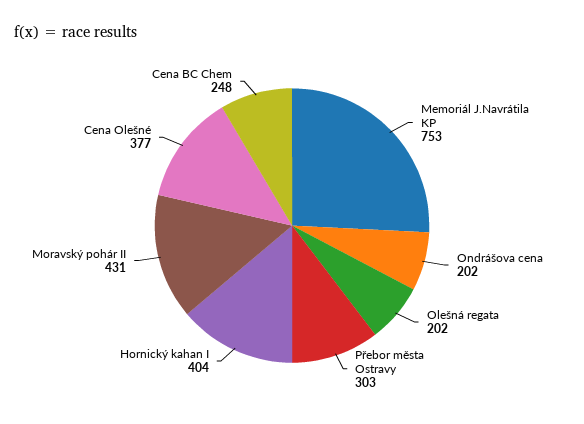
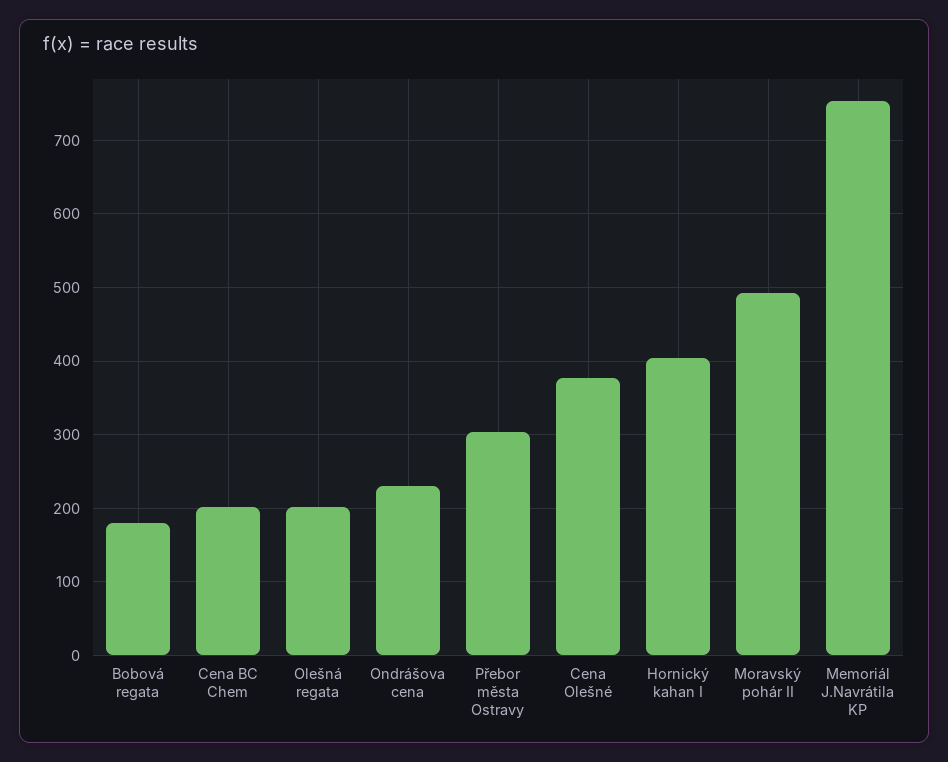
Ondrášova cena: 202 -> 230
Moravský pohár II: 431 -> 490
Cena BC Chem: 248 -> 200
Bobová regata: none -> 180

